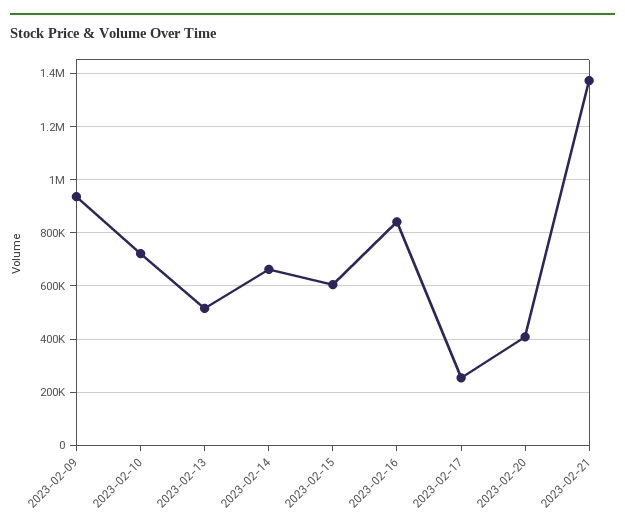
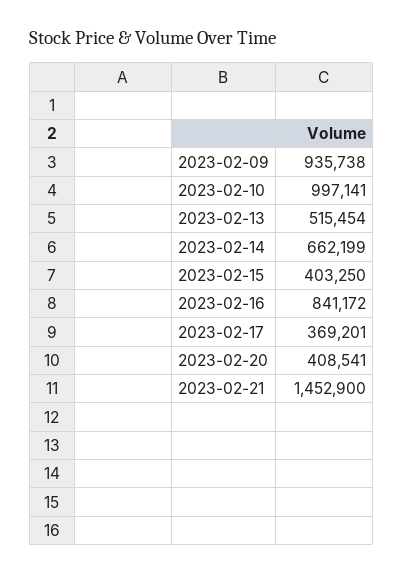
2023-02-10: 725000 -> 997141
2023-02-15: 600000 -> 403250
2023-02-17: 250000 -> 369201
2023-02-21: 1375000 -> 1452900

